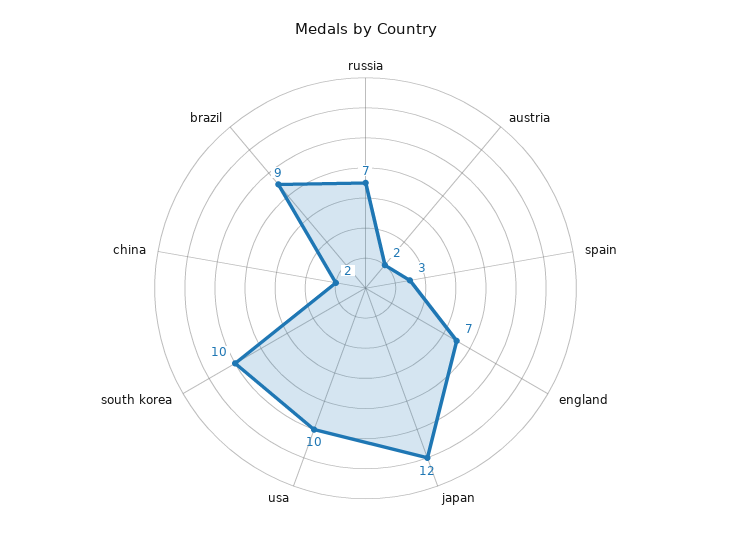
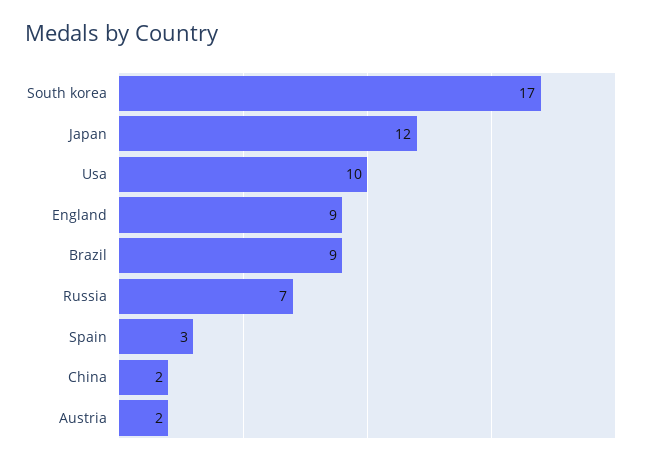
england: 7 -> 9
south korea: 10 -> 17

